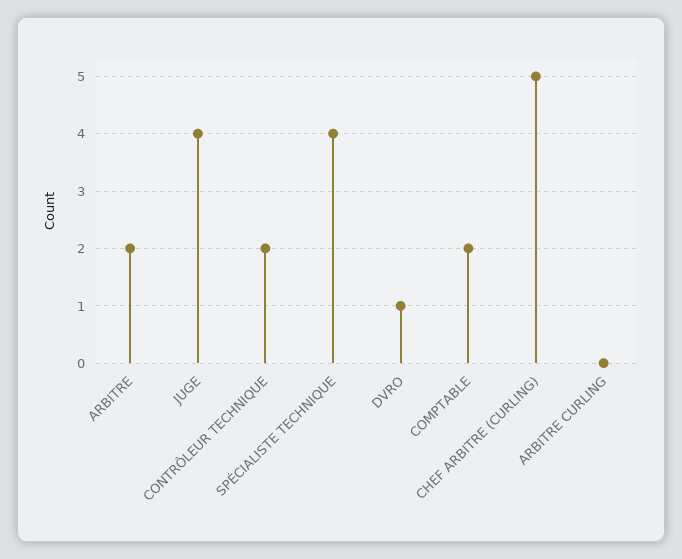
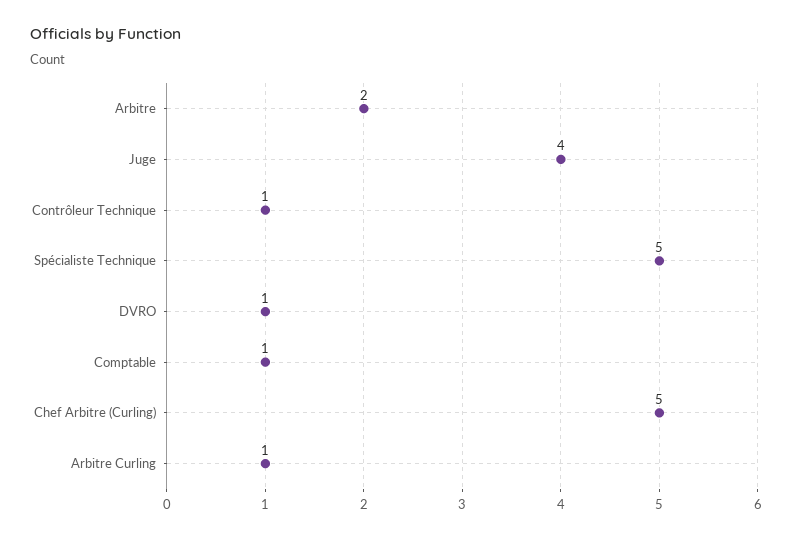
CONTRÔLEUR TECHNIQUE: 2 -> 1
SPÉCIALISTE TECHNIQUE: 4 -> 5
COMPTABLE: 2 -> 1
ARBITRE CURLING: 0 -> 1

